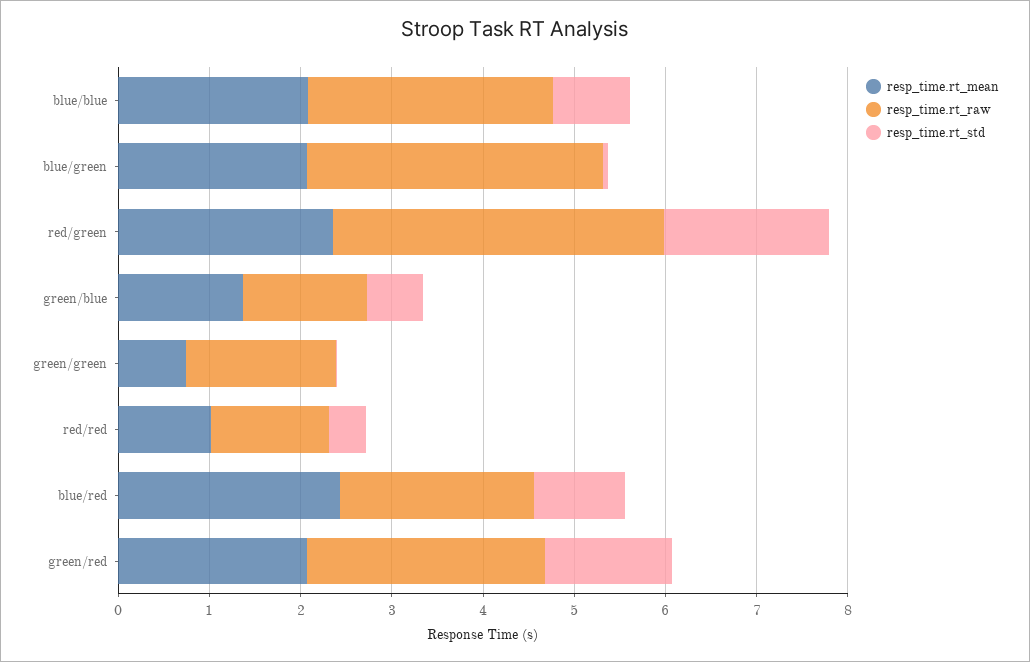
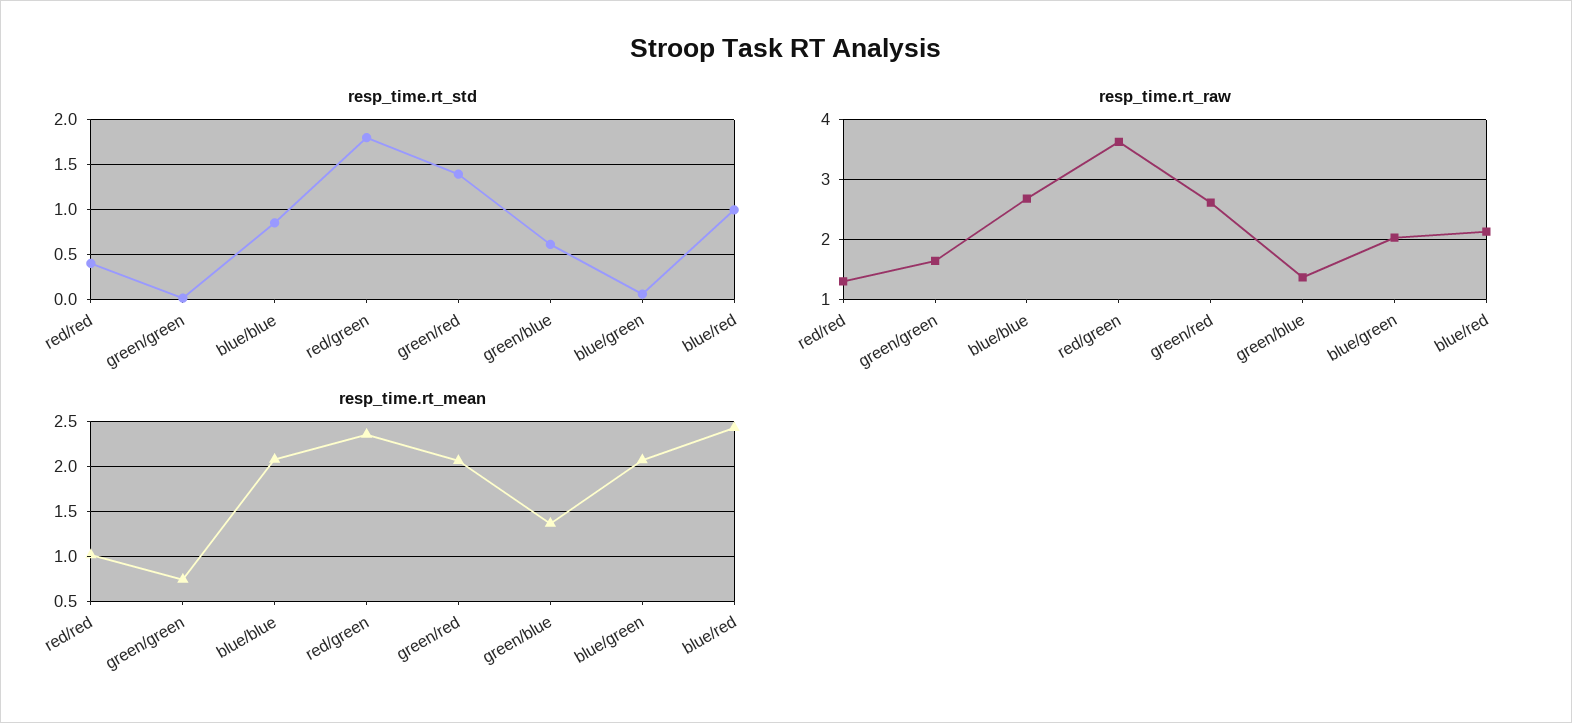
resp_time.rt_raw, blue/green: 3.2 -> 2

